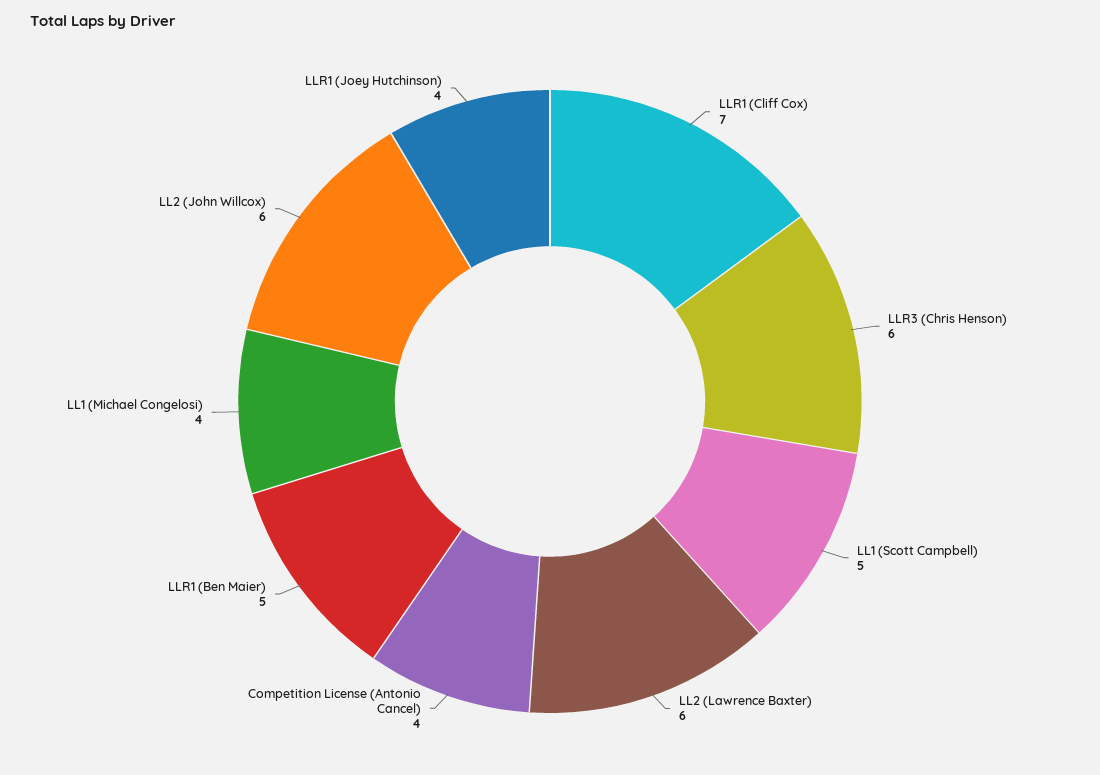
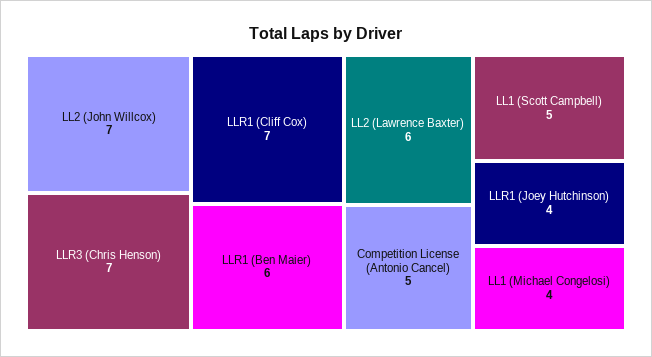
LLR3 (Chris Henson): 6 -> 7
Competition License (Antonio Cancel): 4 -> 5
LLR1 (Ben Maier): 5 -> 6
LL2 (John Willcox): 6 -> 7

